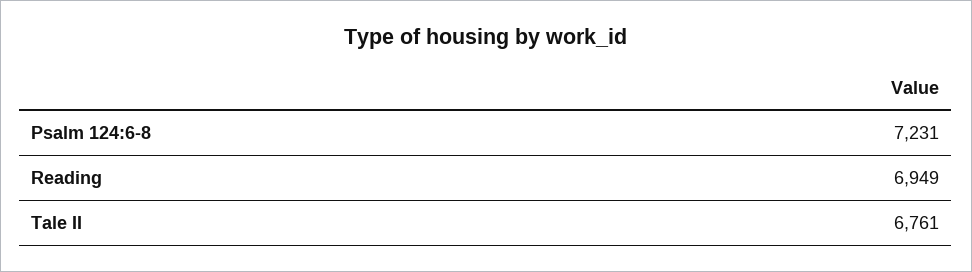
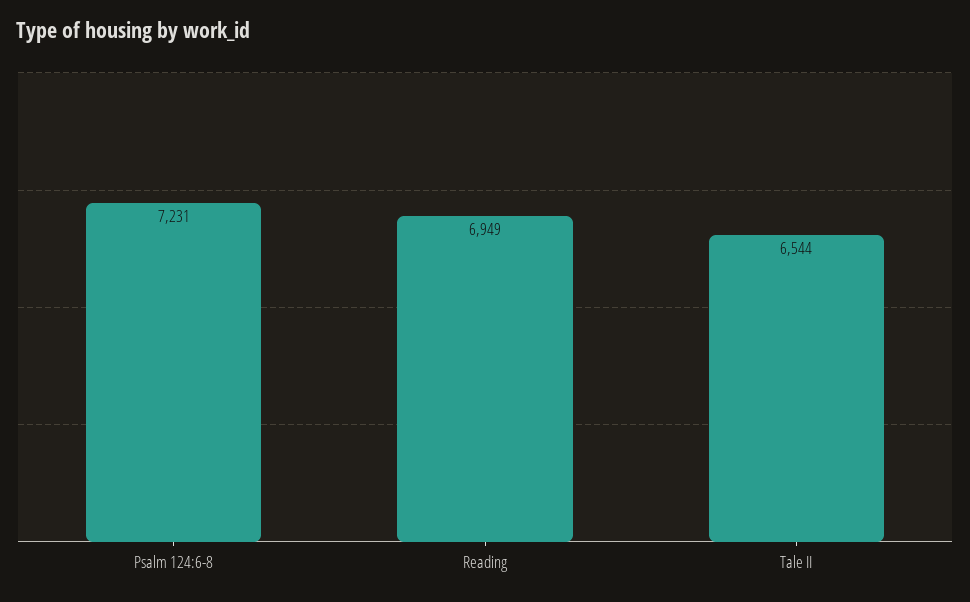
Tale II: 6761 -> 6544

